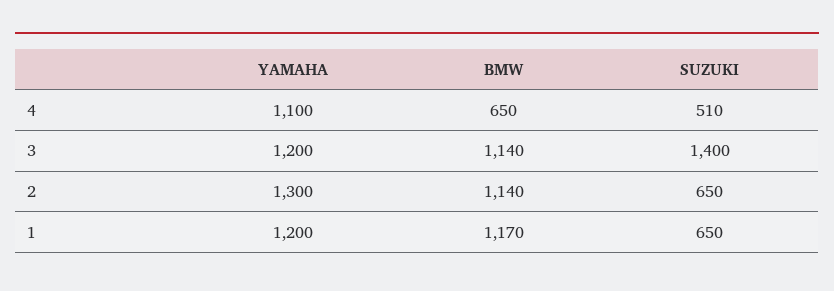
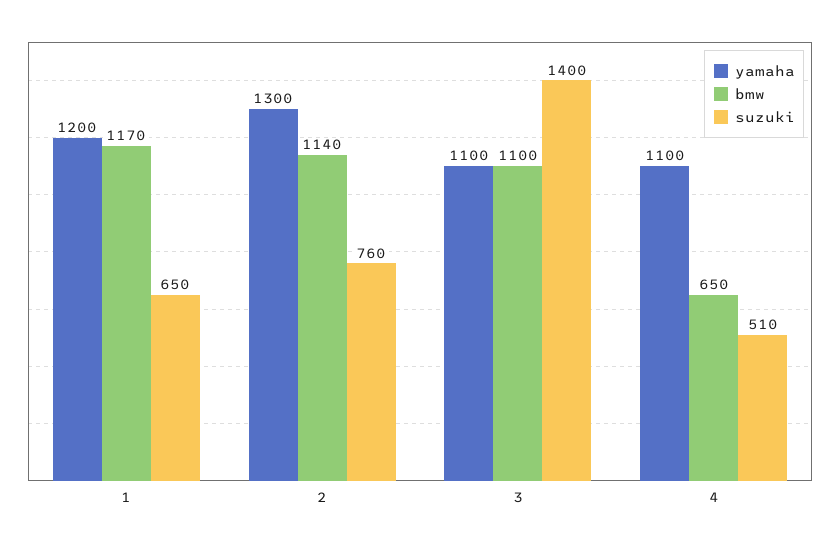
YAMAHA, 3: 1200 -> 1100
BMW, 3: 1140 -> 1100
SUZUKI, 2: 650 -> 760

